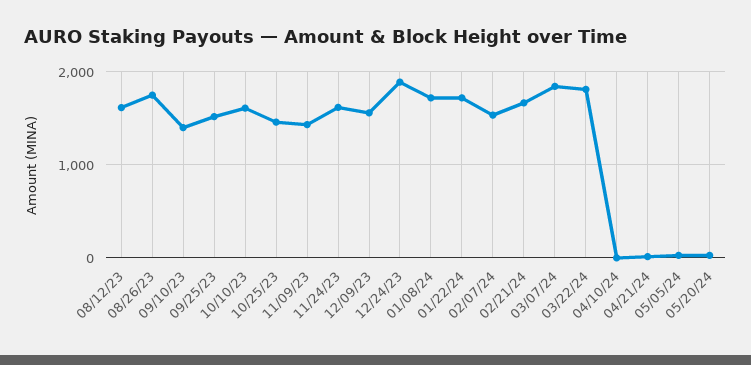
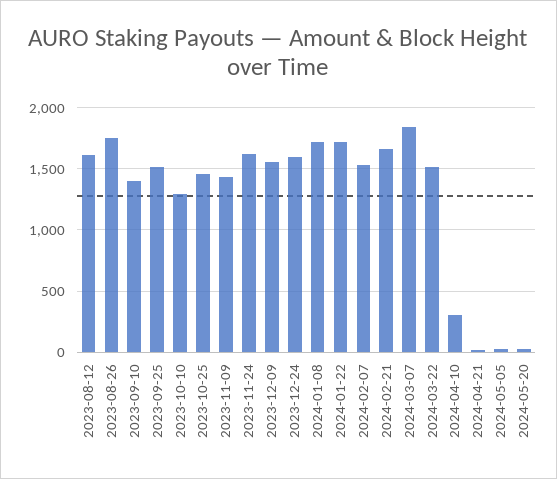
10/10/23: 1600 -> 1300
12/24/23: 1900 -> 1600
03/22/24: 1800 -> 1500
04/10/24: 0 -> 300

